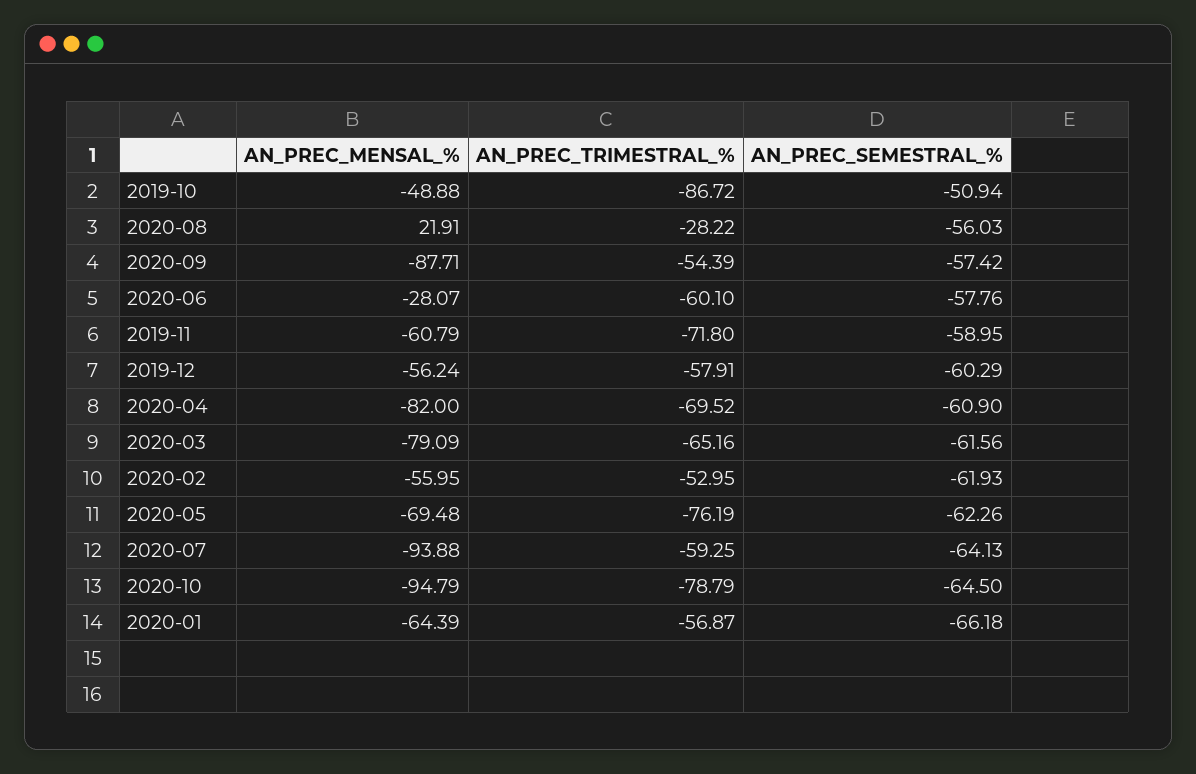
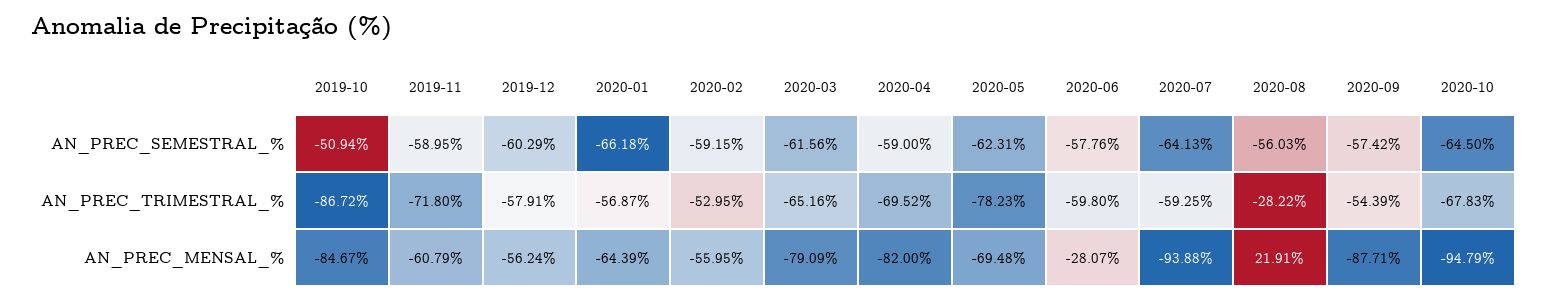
AN_PREC_MENSAL_%, 2019-10: -48.88 -> -84.67
AN_PREC_TRIMESTRAL_%, 2020-06: -60.1 -> -59.8
AN_PREC_SEMESTRAL_%, 2020-04: -60.9 -> -59
AN_PREC_SEMESTRAL_%, 2020-02: -61.93 -> -59.15
AN_PREC_TRIMESTRAL_%, 2020-05: -76.19 -> -78.23
AN_PREC_SEMESTRAL_%, 2020-05: -62.26 -> -62.31
AN_PREC_TRIMESTRAL_%, 2020-10: -78.79 -> -67.83

